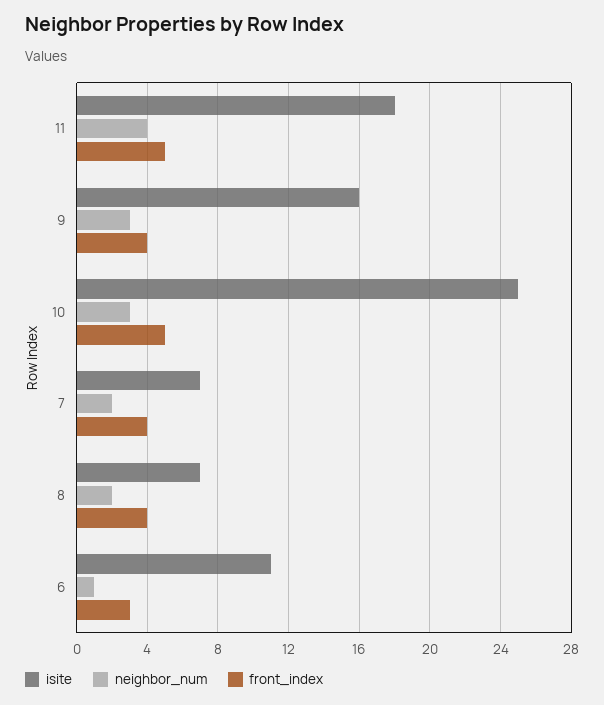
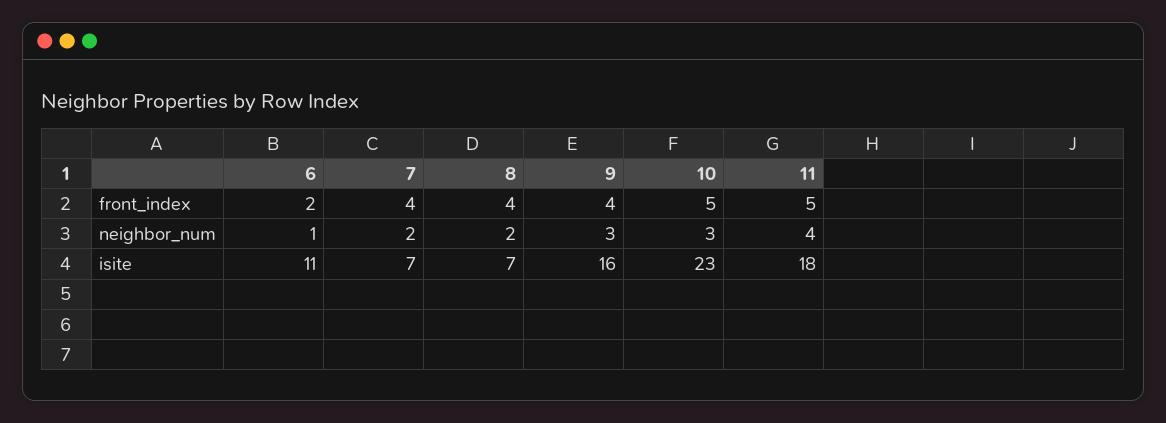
isite, 10: 25 -> 23
front_index, 6: 3 -> 2

